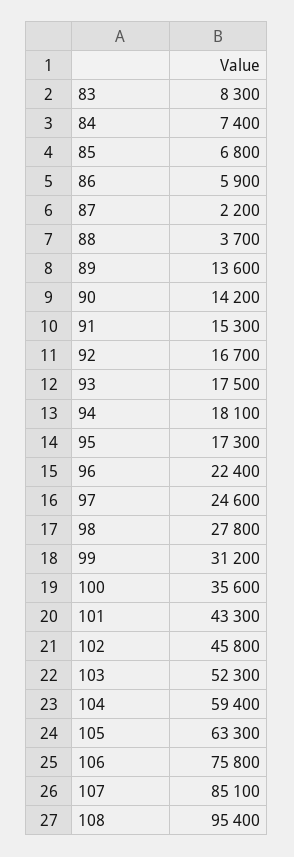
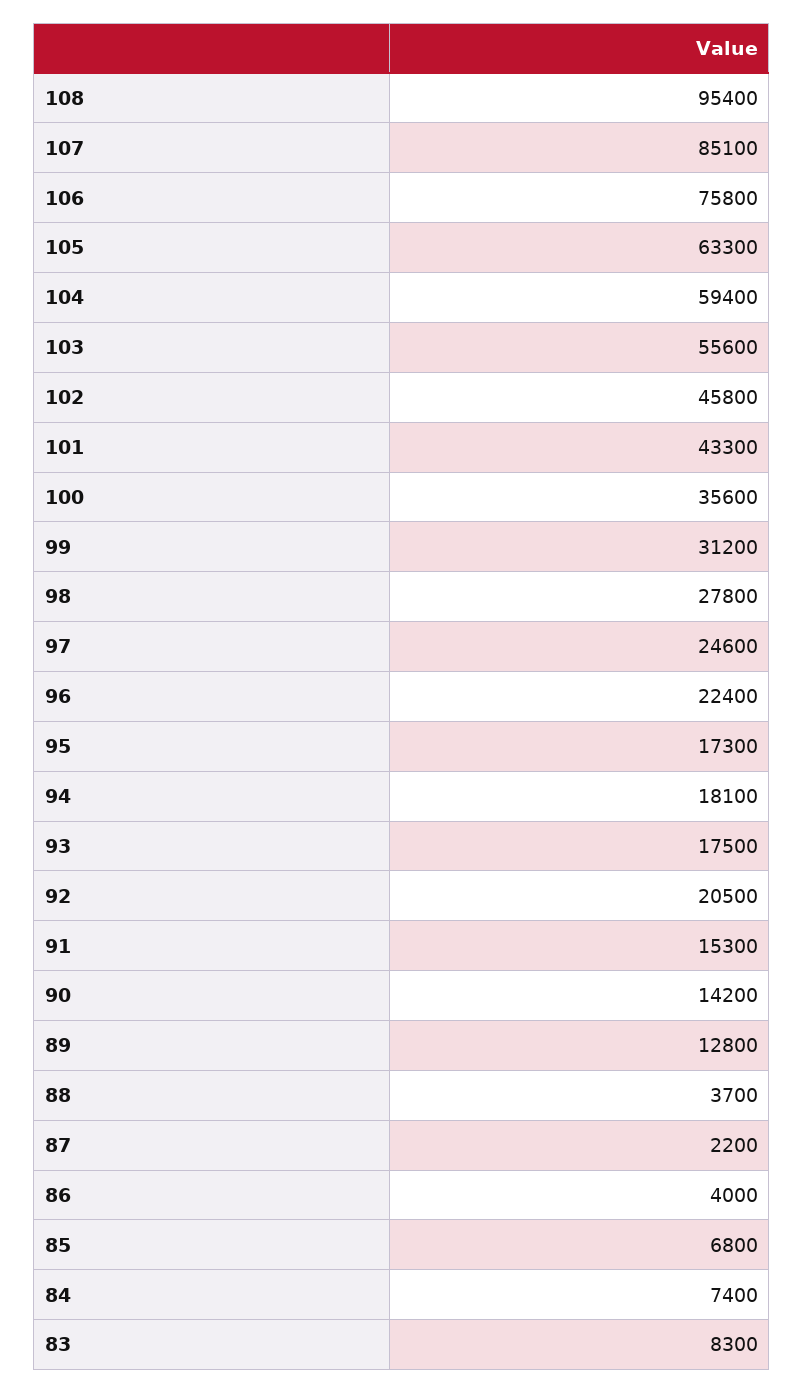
86: 5900 -> 4000
89: 13600 -> 12800
92: 16700 -> 20500
103: 52300 -> 55600

